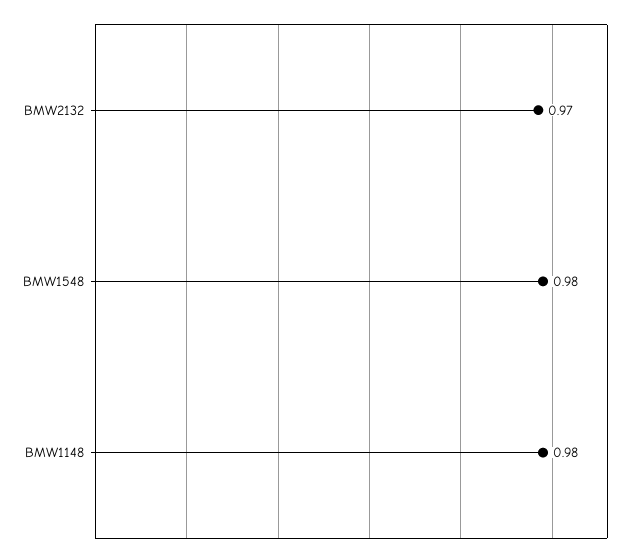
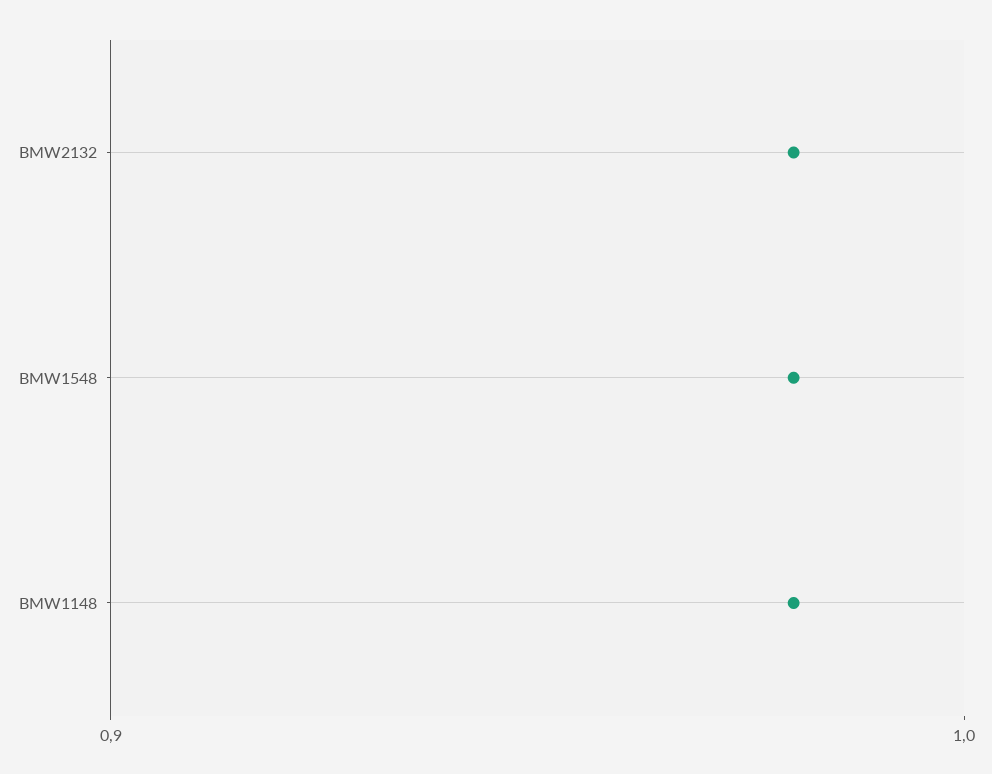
BMW2132: 0.97 -> 0.98

